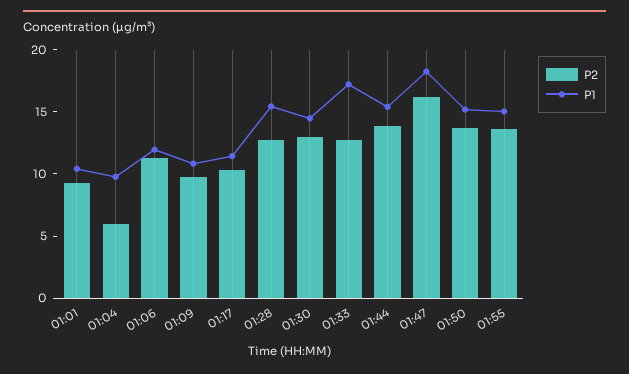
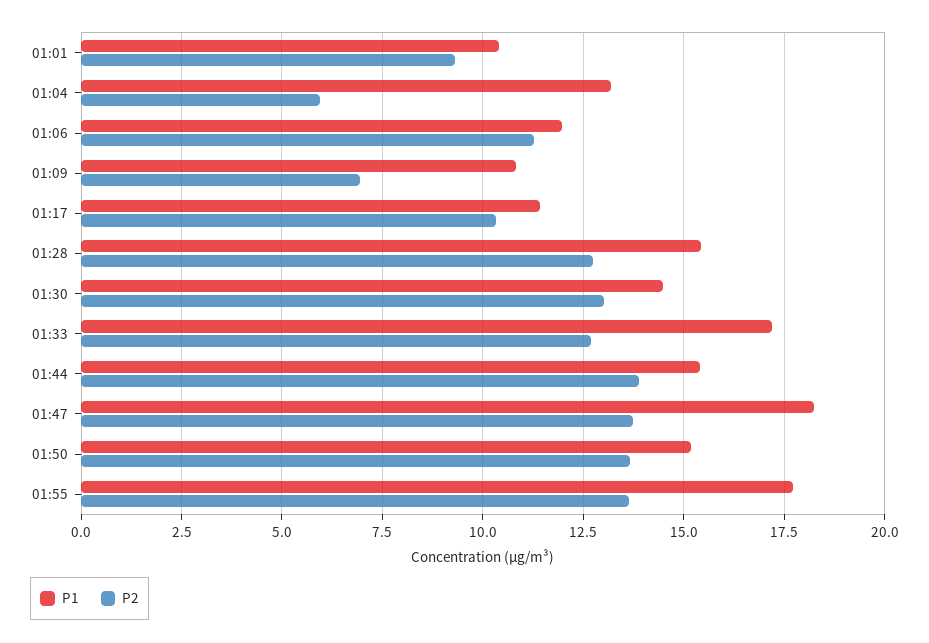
P1, 01:04: 10 -> 13.25
P2, 01:09: 10 -> 7
P2, 01:47: 16 -> 13.75
P1, 01:55: 15 -> 17.75

